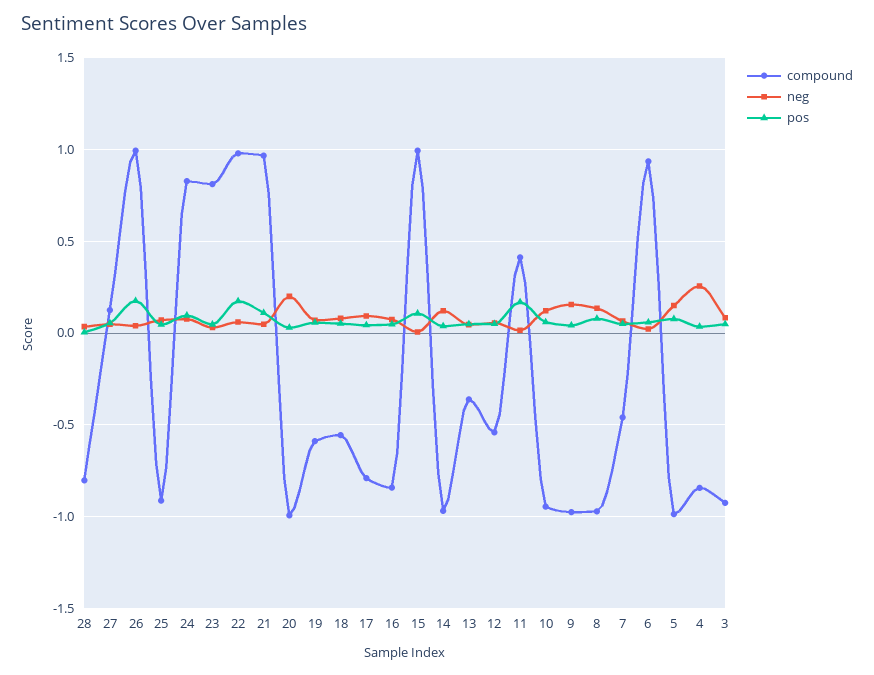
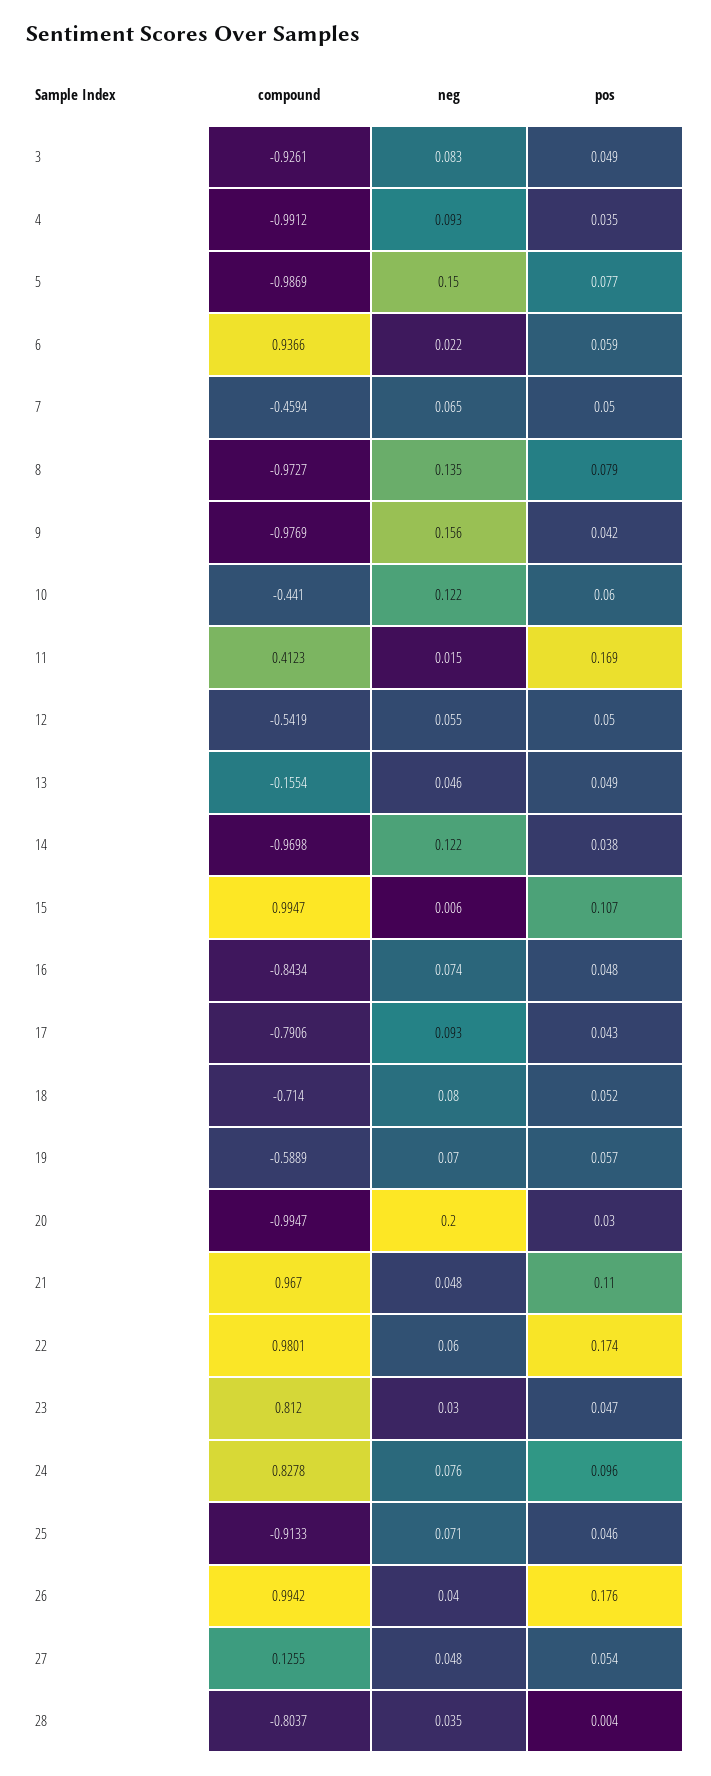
compound, 18: -0.55 -> -0.714
compound, 13: -0.35 -> -0.1554
compound, 10: -0.95 -> -0.441
compound, 4: -0.85 -> -0.9912
neg, 4: 0.25 -> 0.093

